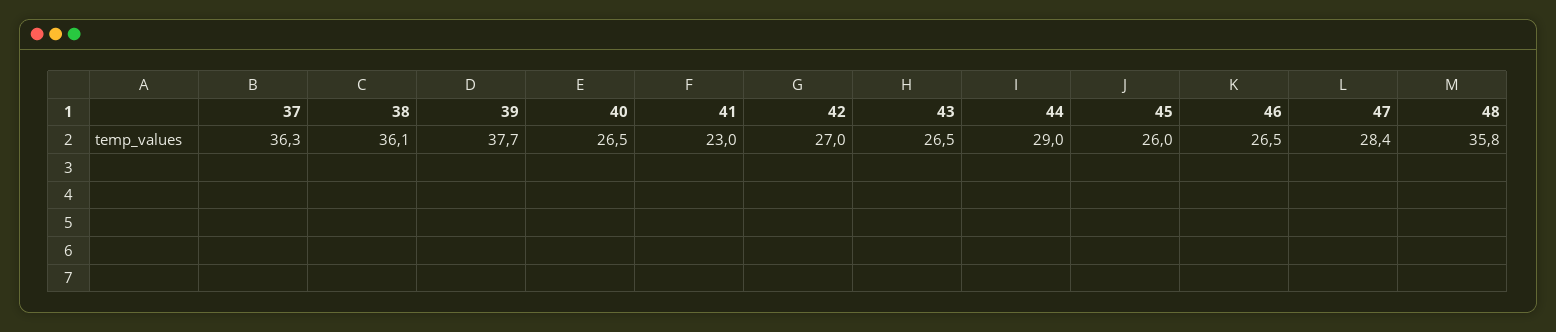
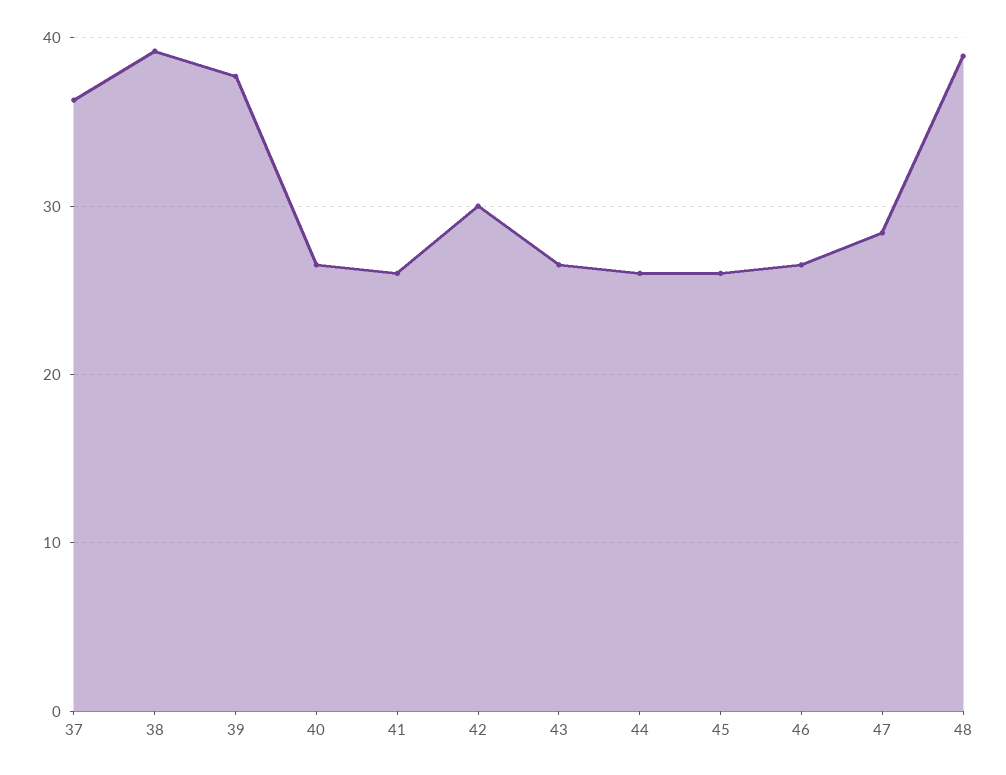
38: 36.1 -> 39
41: 23 -> 26
42: 27 -> 30
44: 29 -> 26
48: 35.8 -> 39

